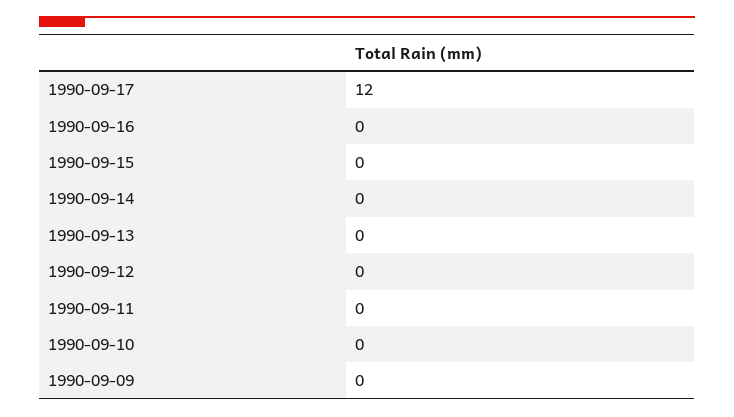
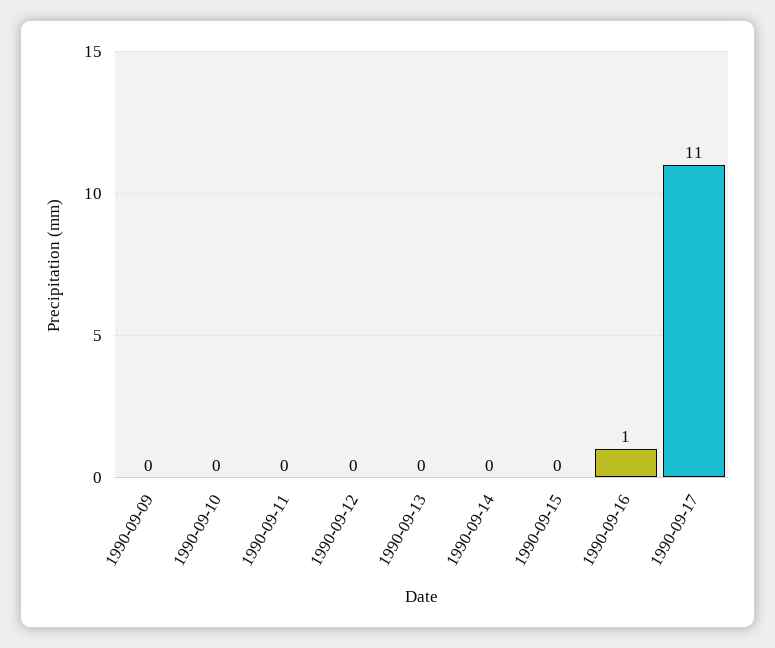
1990-09-17: 12 -> 11
1990-09-16: 0 -> 1

